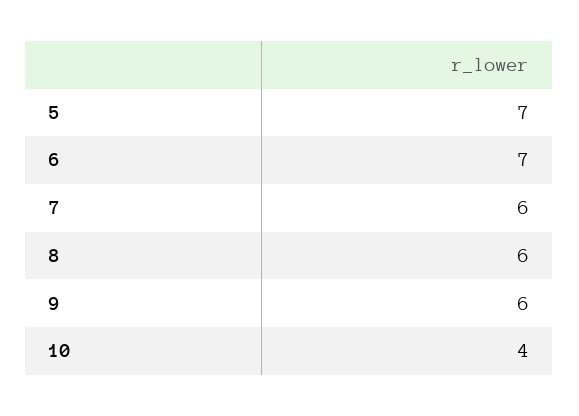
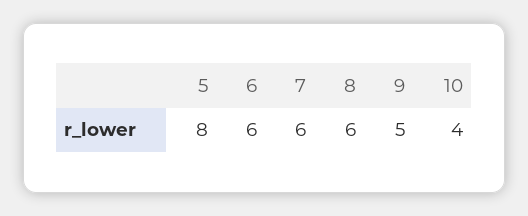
5: 7 -> 8
6: 7 -> 6
9: 6 -> 5

